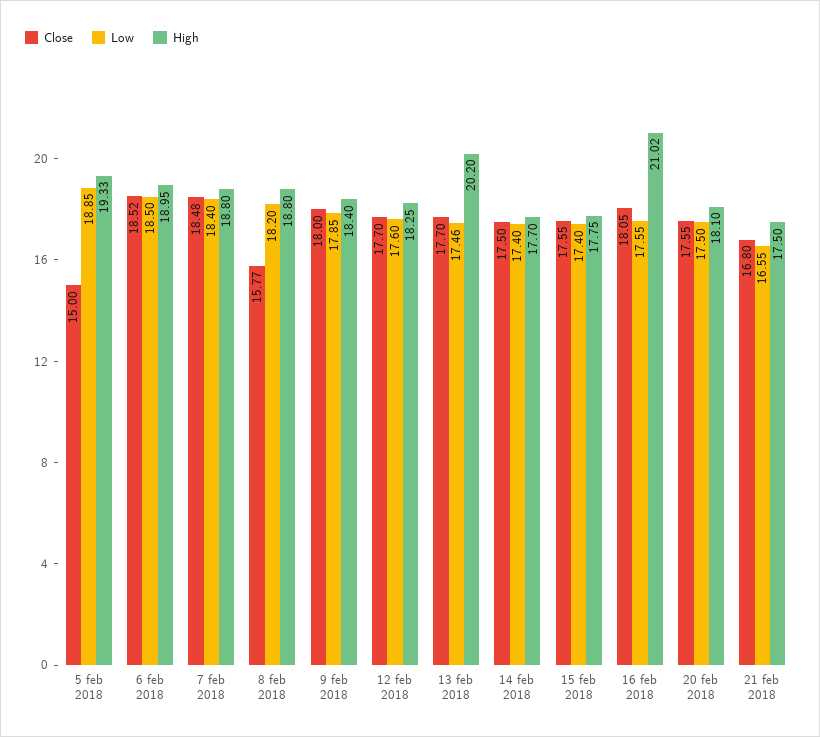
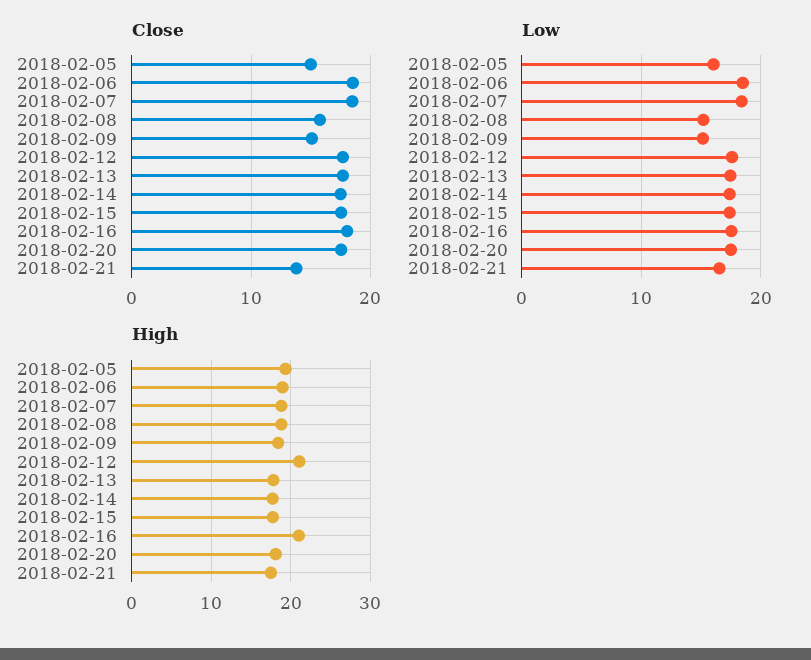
Low, 5 feb 2018: 18.85 -> 16
Low, 8 feb 2018: 18.2 -> 15
Close, 9 feb 2018: 18 -> 15
Low, 9 feb 2018: 17.85 -> 15
High, 12 feb 2018: 18.25 -> 21
High, 13 feb 2018: 20.2 -> 18
Close, 21 feb 2018: 16.8 -> 14

